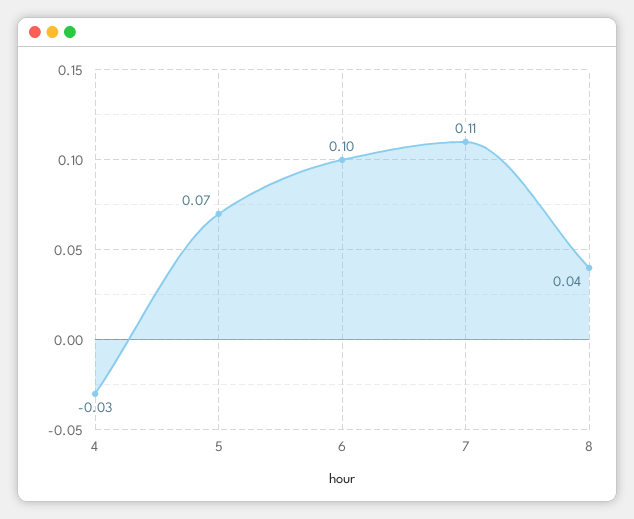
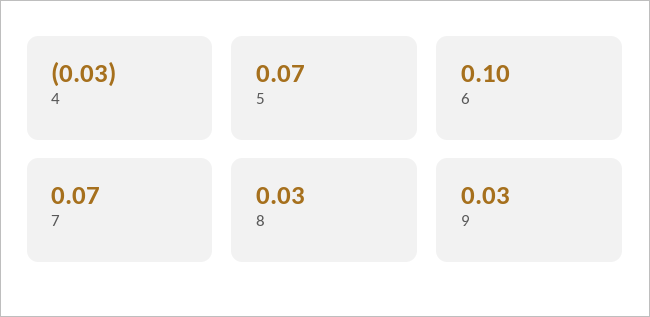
7: 0.11 -> 0.07
8: 0.04 -> 0.03
9: none -> 0.03

